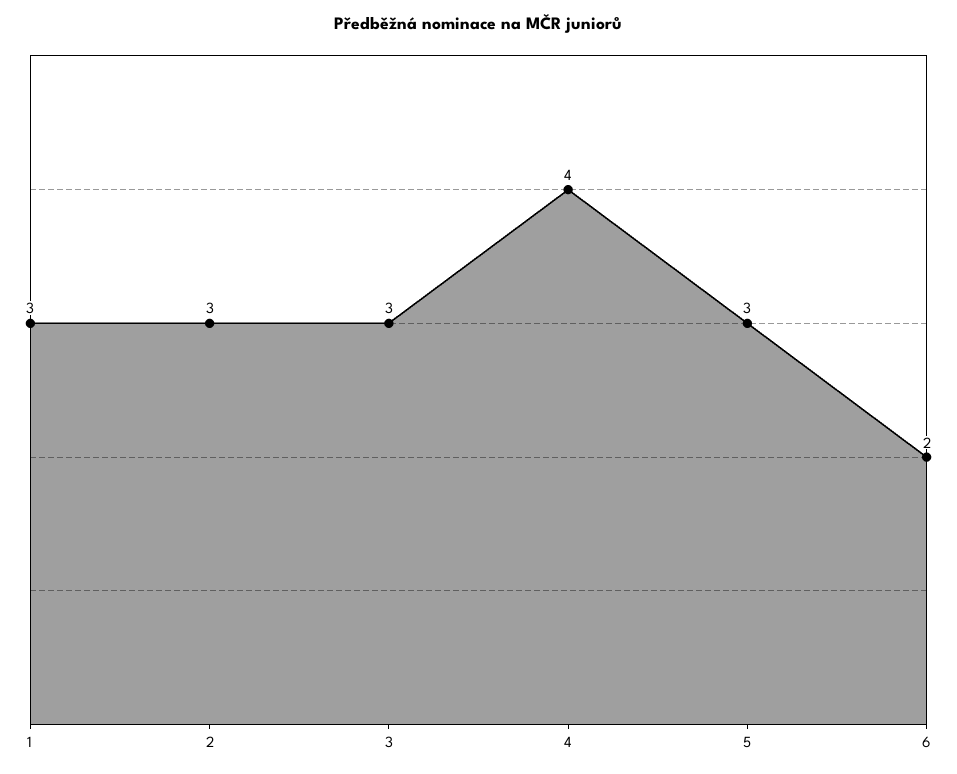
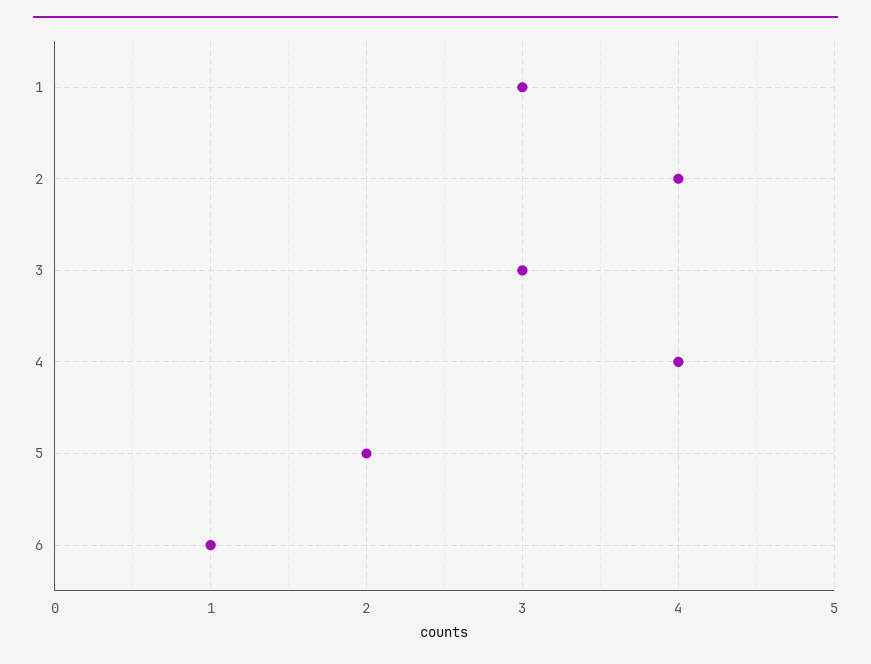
2: 3 -> 4
5: 3 -> 2
6: 2 -> 1

